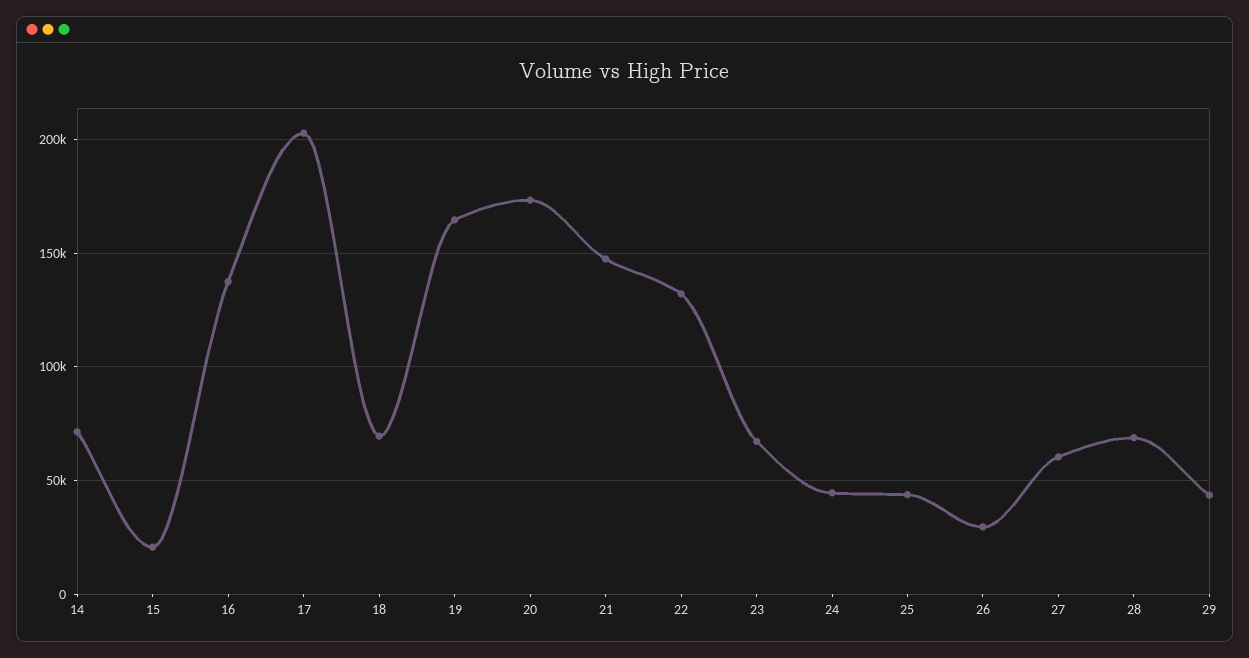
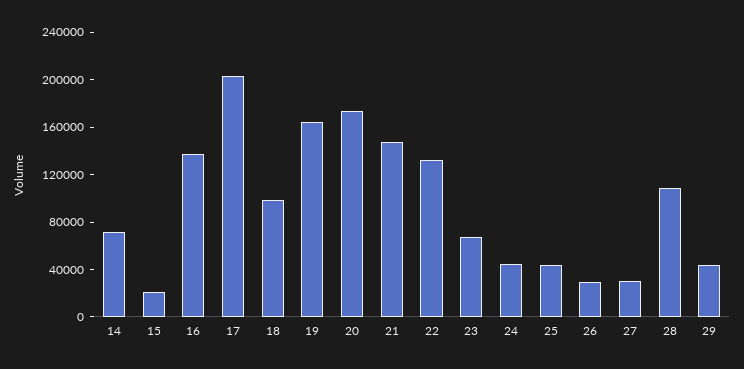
18: 70000 -> 100000
27: 60000 -> 30000
28: 70000 -> 110000

